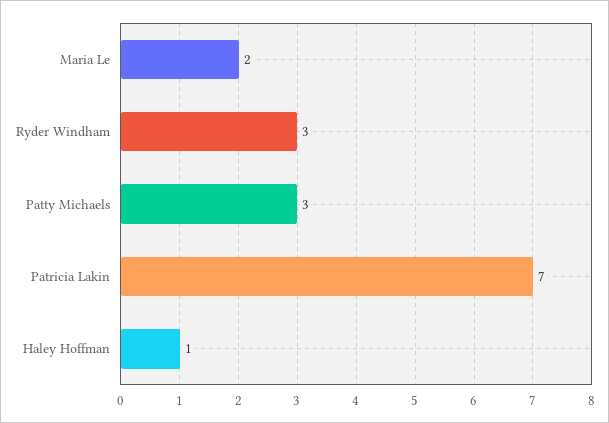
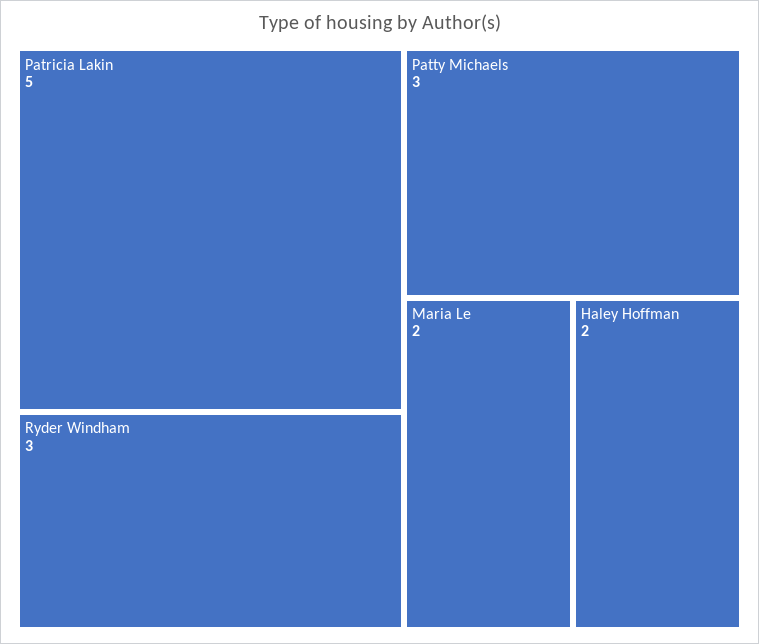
Patricia Lakin: 7 -> 5
Haley Hoffman: 1 -> 2

